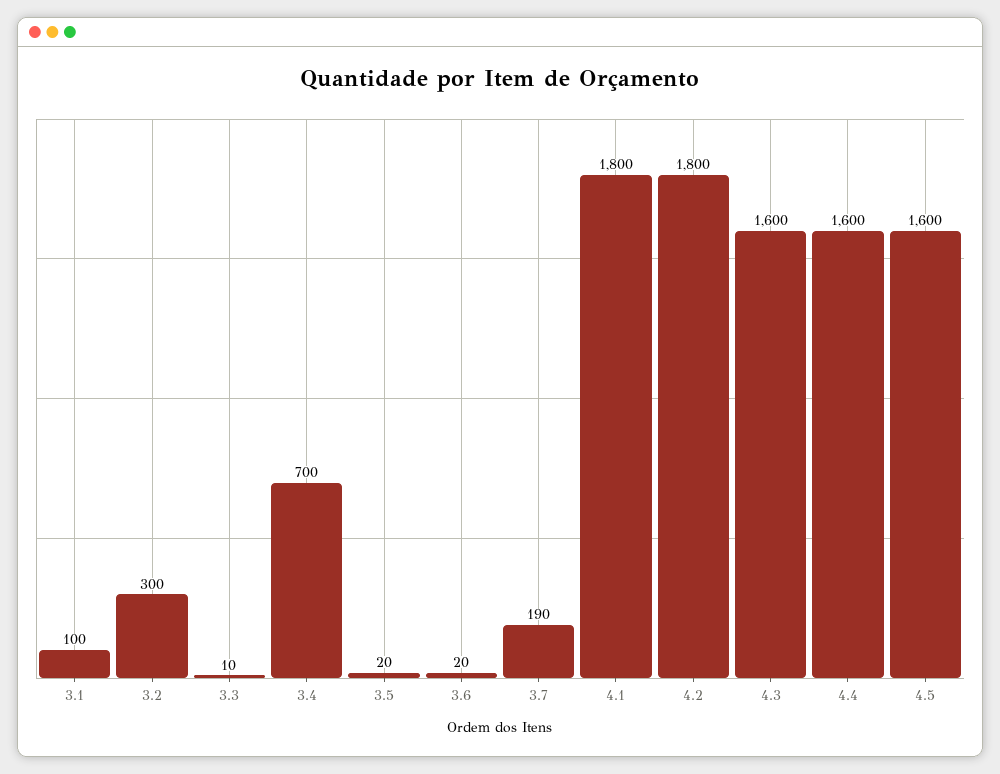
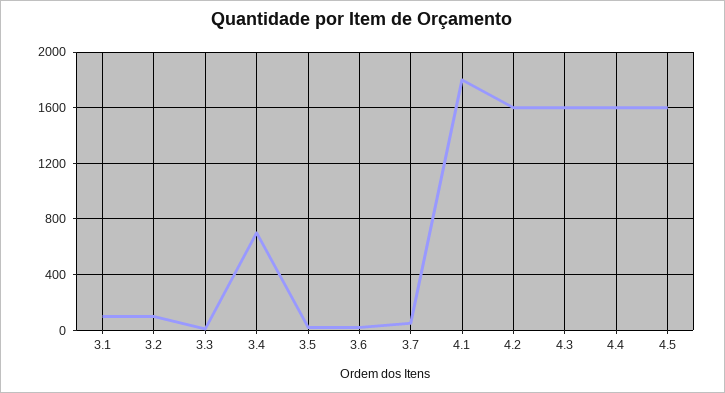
3.2: 300 -> 100
3.7: 190 -> 50
4.2: 1800 -> 1600

